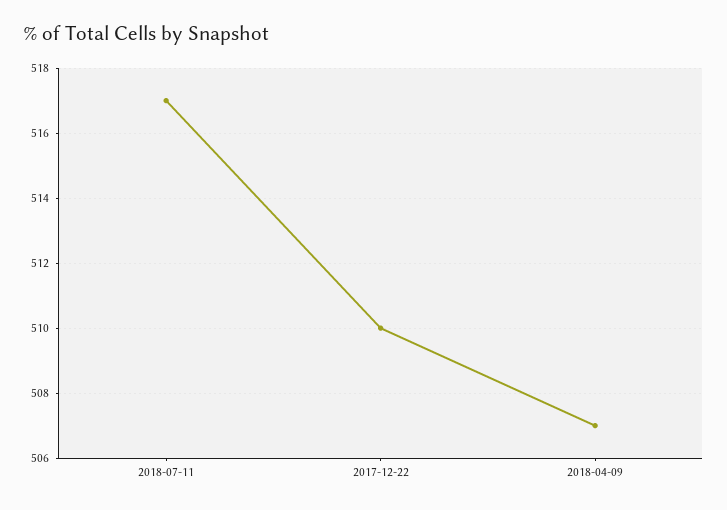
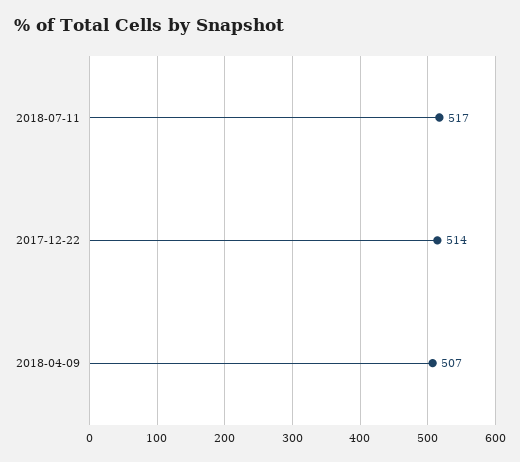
2017-12-22: 510 -> 514

